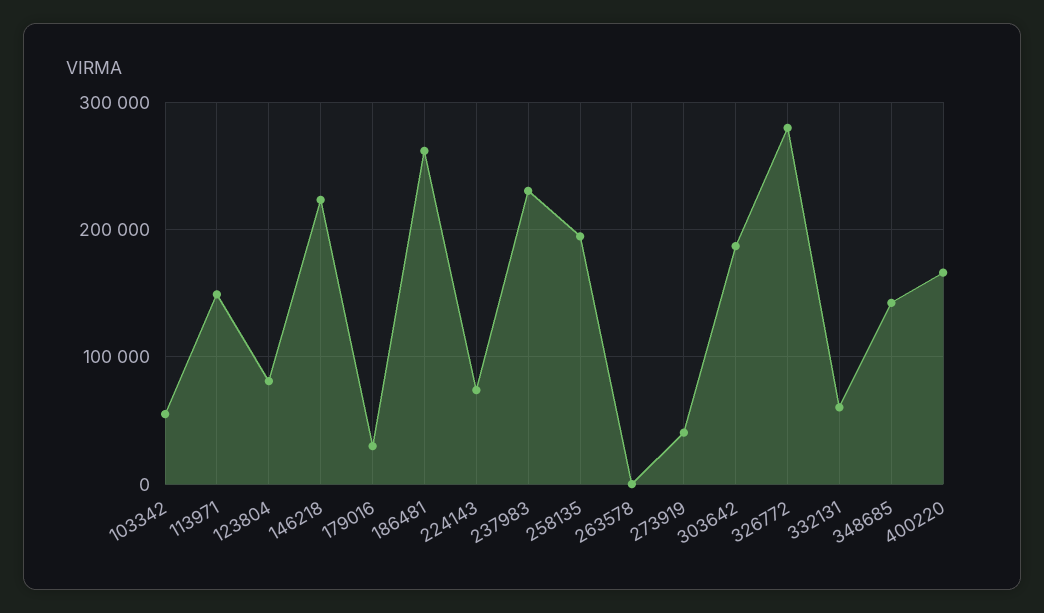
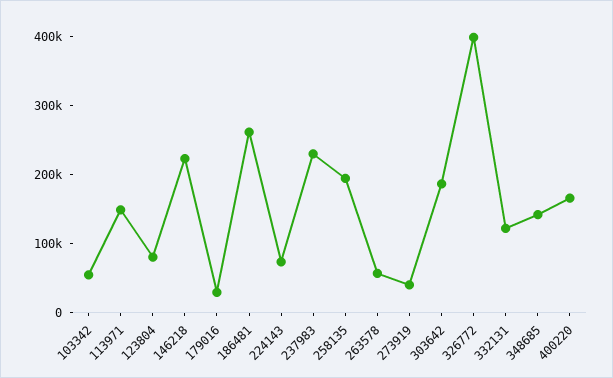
263578: 0 -> 60000
326772: 280000 -> 400000
332131: 60000 -> 120000

